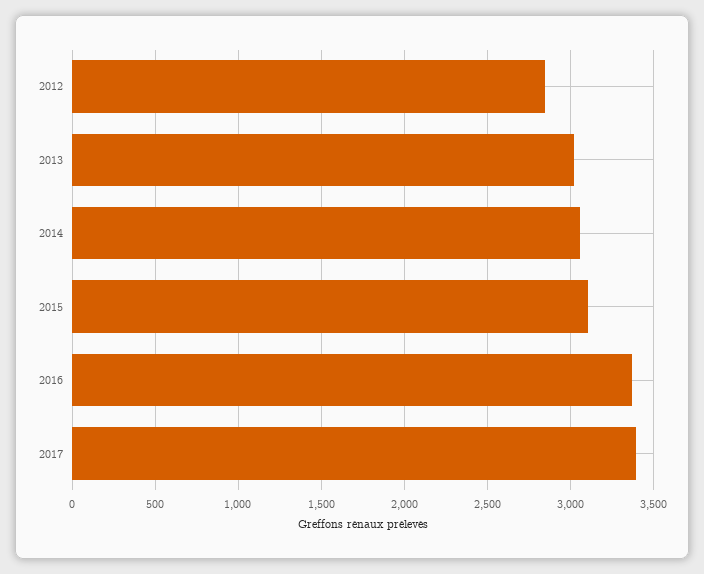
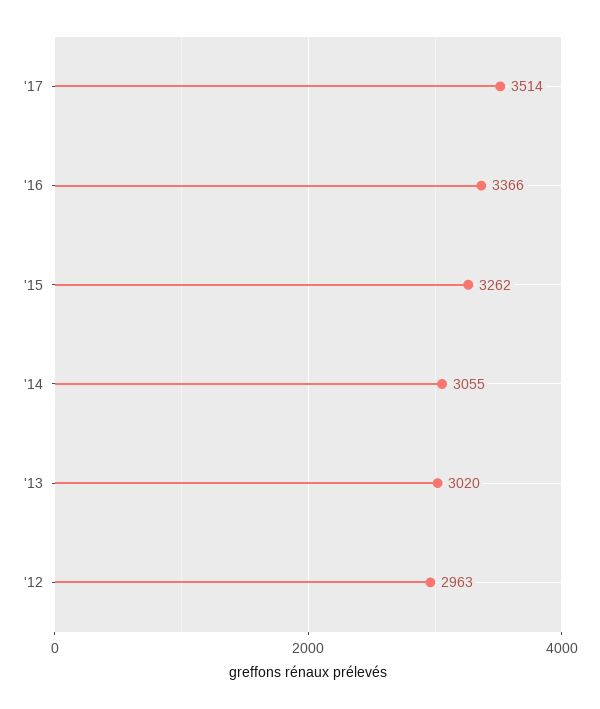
2012: 2850 -> 2963
2015: 3100 -> 3262
2017: 3400 -> 3514

